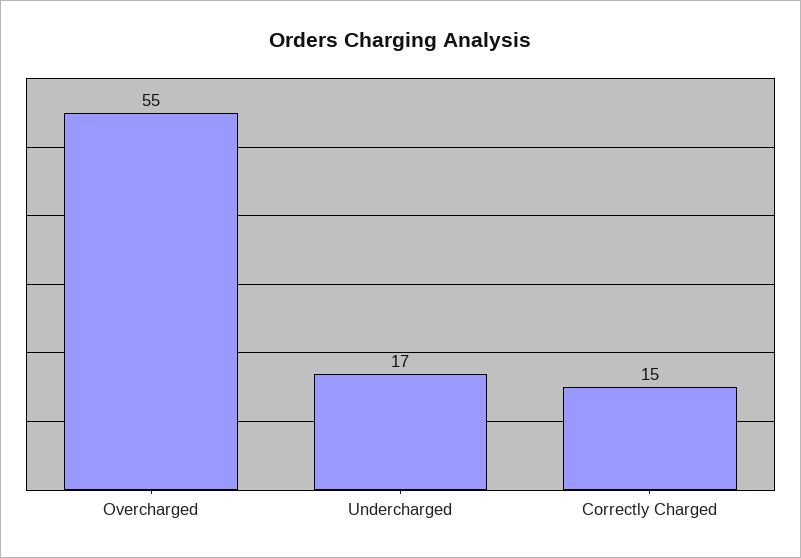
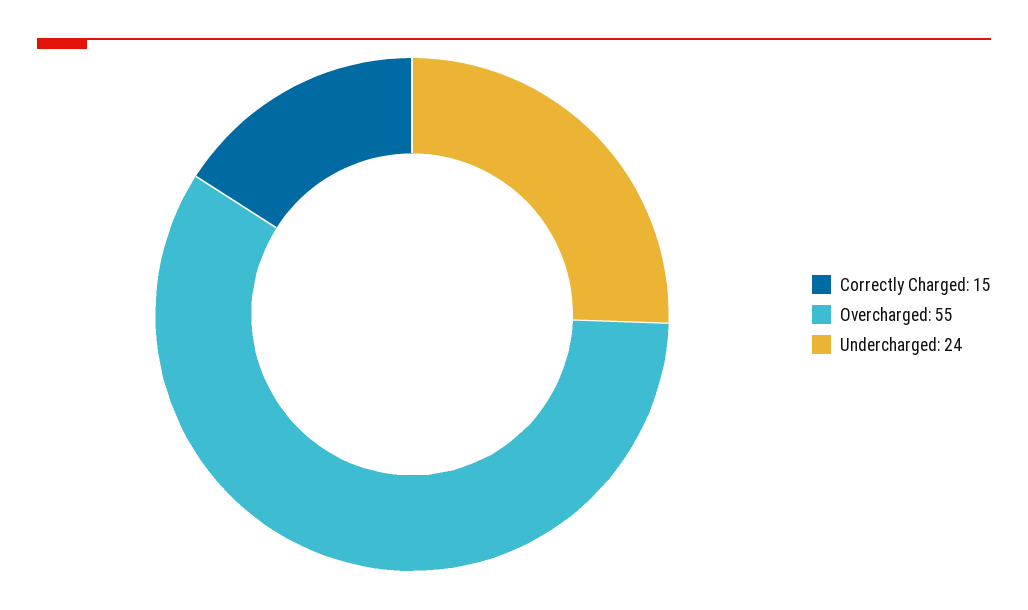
Undercharged: 17 -> 24

